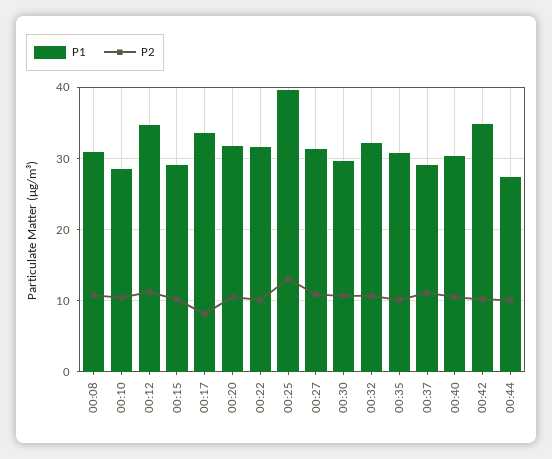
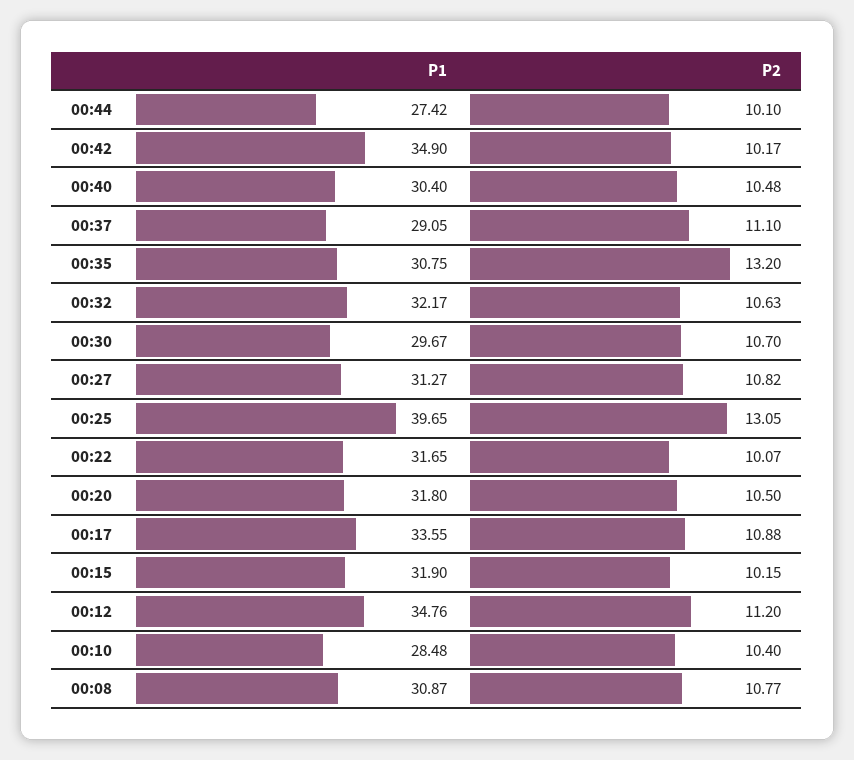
P1, 00:15: 29 -> 31.9
P2, 00:17: 8 -> 10.88
P2, 00:35: 10 -> 13.2

